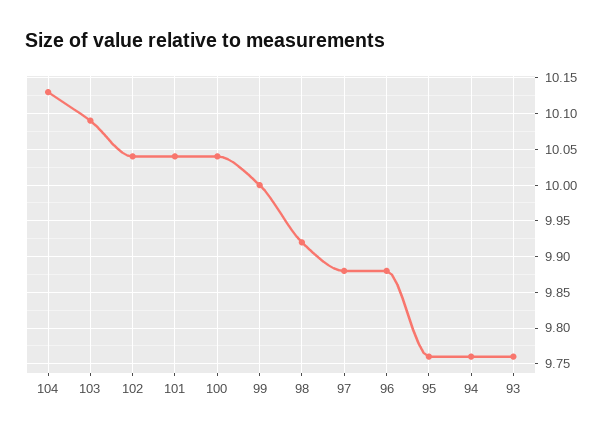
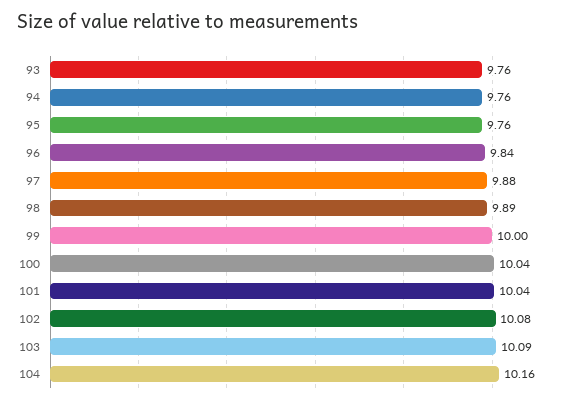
104: 10.13 -> 10.16
102: 10.04 -> 10.08
98: 9.92 -> 9.89
96: 9.88 -> 9.84

